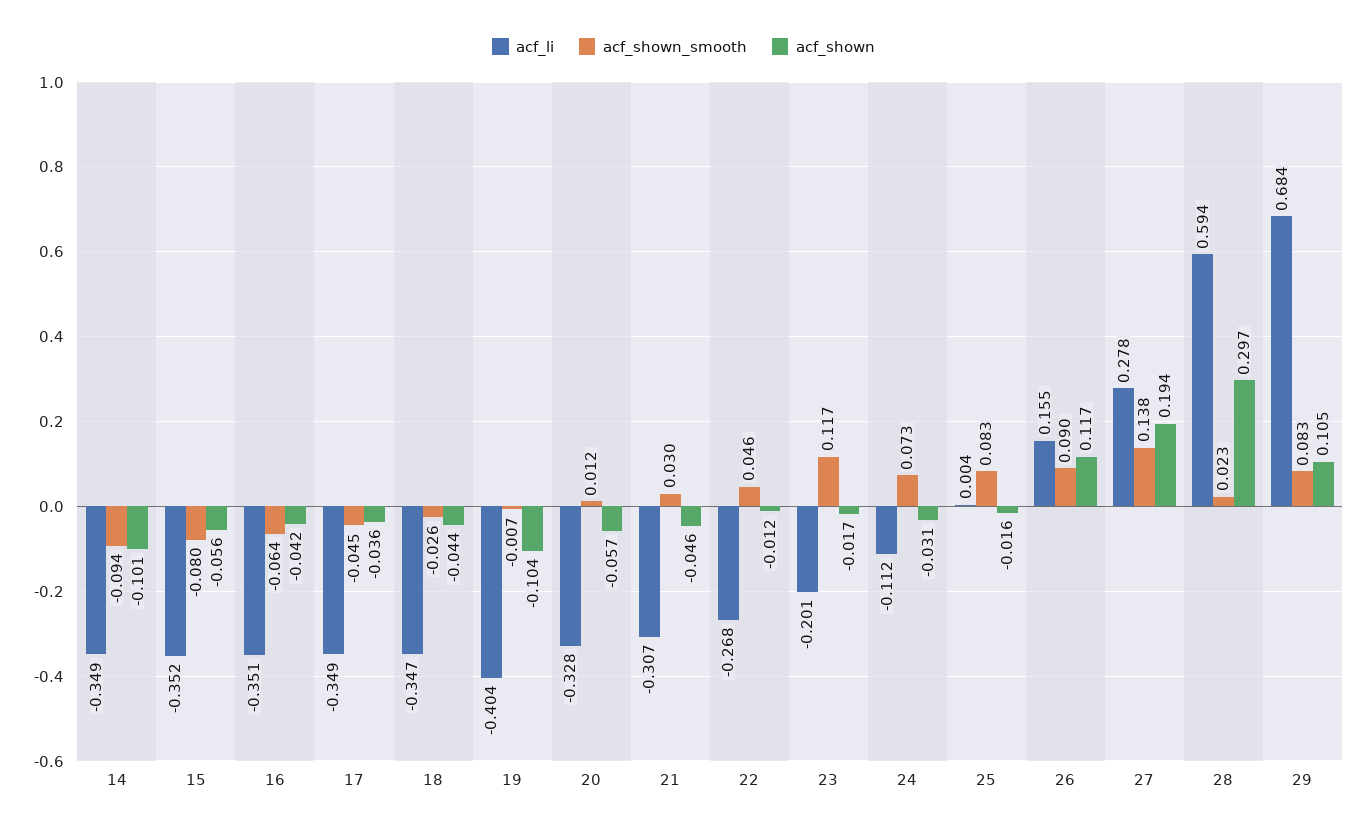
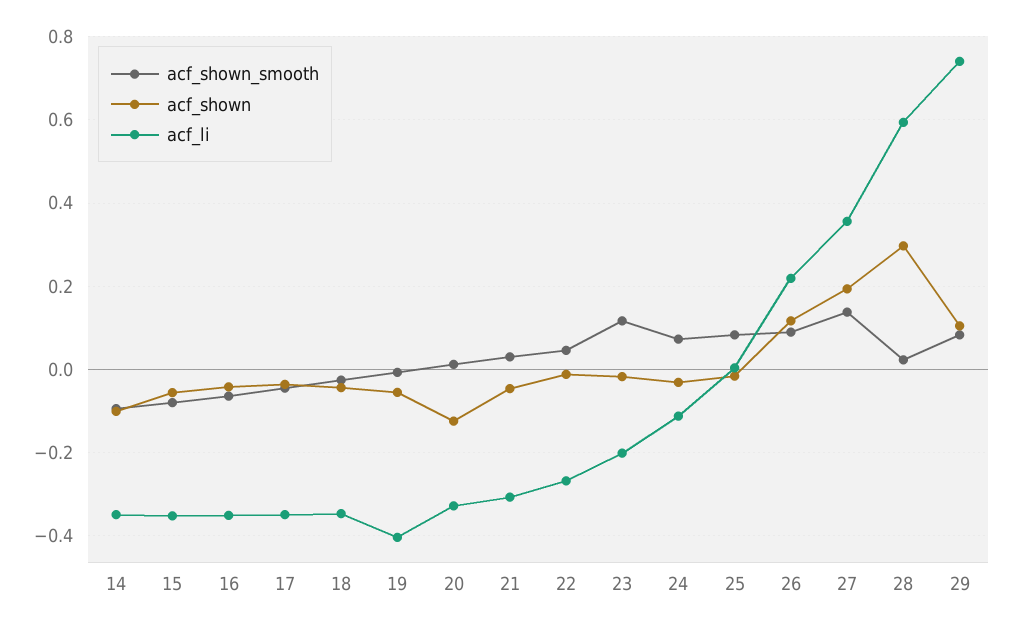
acf_shown, 19: -0.104 -> -0.06
acf_shown, 20: -0.057 -> -0.12
acf_li, 26: 0.155 -> 0.22
acf_li, 27: 0.278 -> 0.36
acf_li, 29: 0.684 -> 0.74

